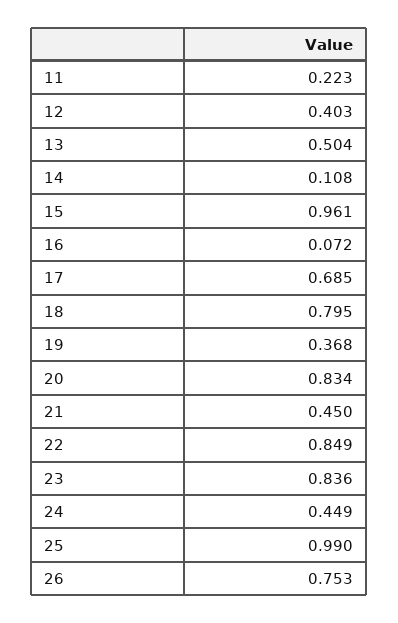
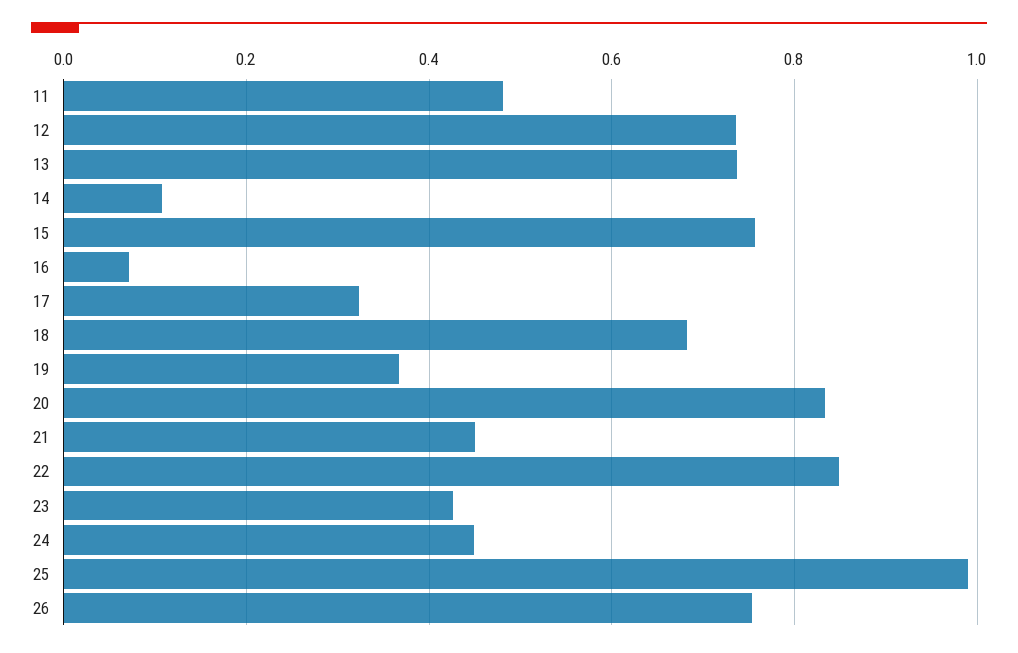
11: 0.223 -> 0.48
12: 0.403 -> 0.74
13: 0.504 -> 0.74
15: 0.961 -> 0.76
17: 0.685 -> 0.32
18: 0.795 -> 0.68
23: 0.836 -> 0.42

